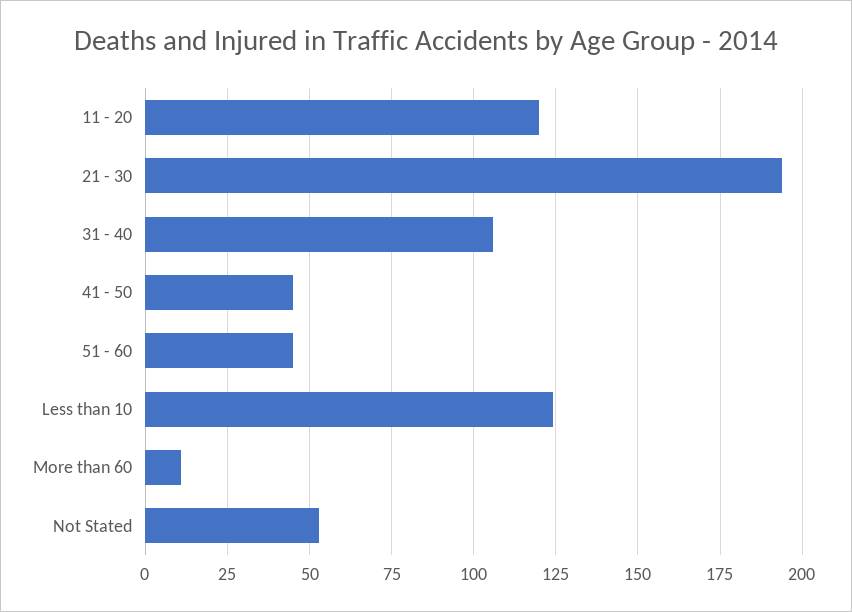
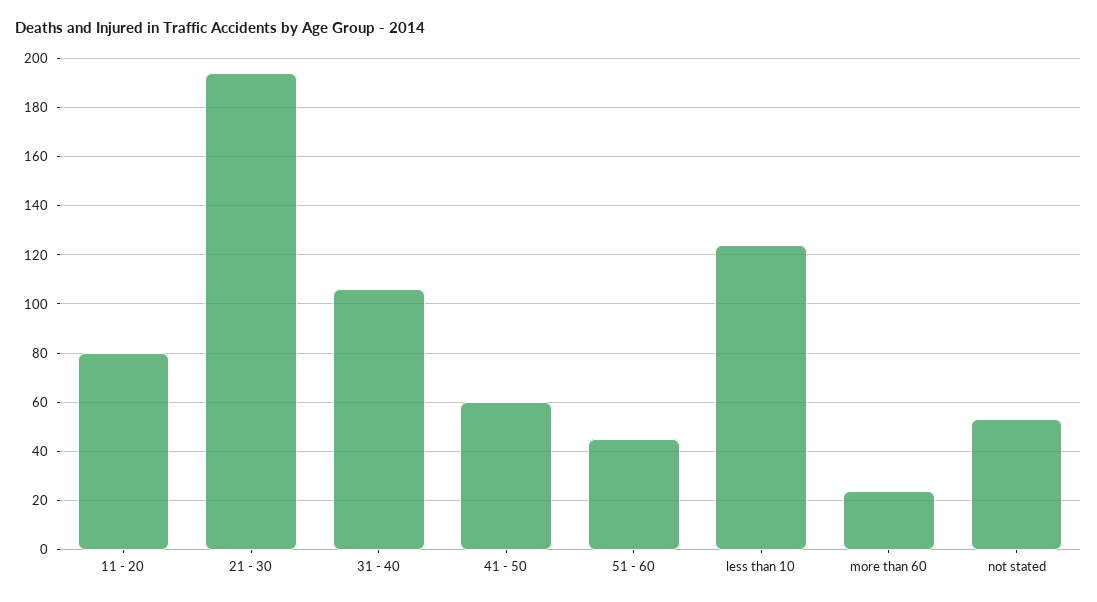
11 - 20: 120 -> 80
41 - 50: 45 -> 60
More than 60: 10 -> 25

